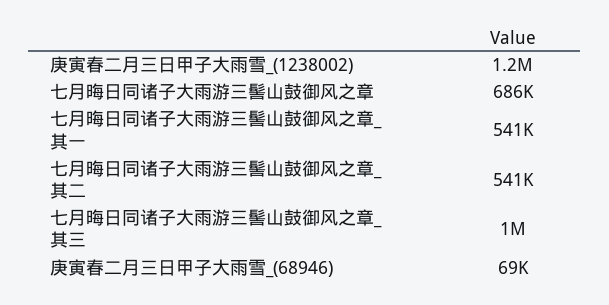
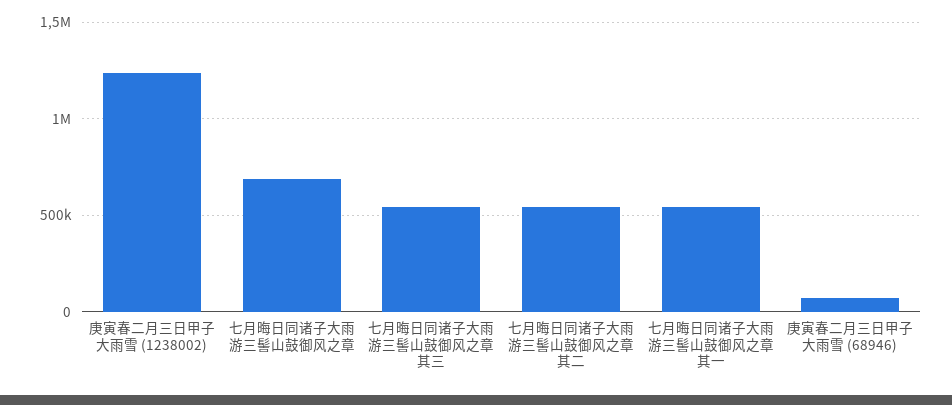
七月晦日同诸子大雨游三髻山鼓御风之章_其三: 1000000 -> 550000

